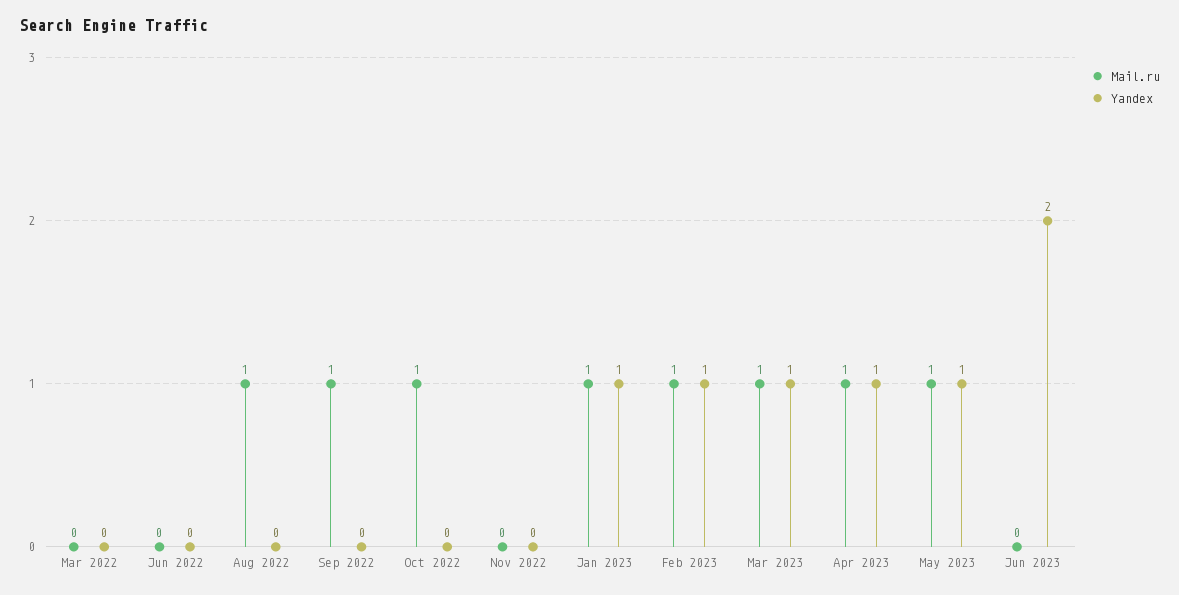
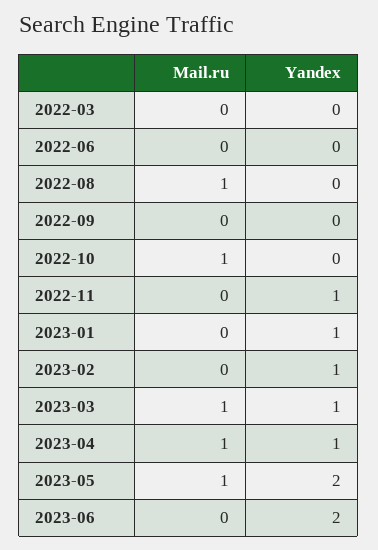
Mail.ru, Sep 2022: 1 -> 0
Yandex, Nov 2022: 0 -> 1
Mail.ru, Jan 2023: 1 -> 0
Mail.ru, Feb 2023: 1 -> 0
Yandex, May 2023: 1 -> 2

